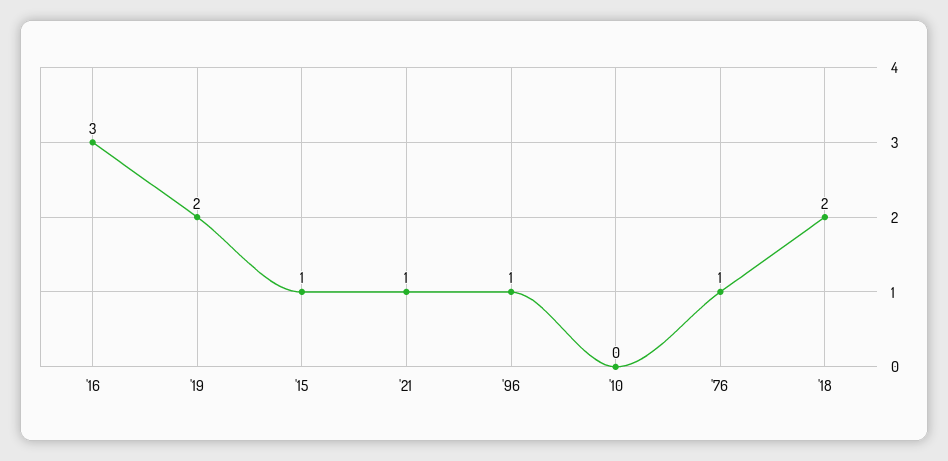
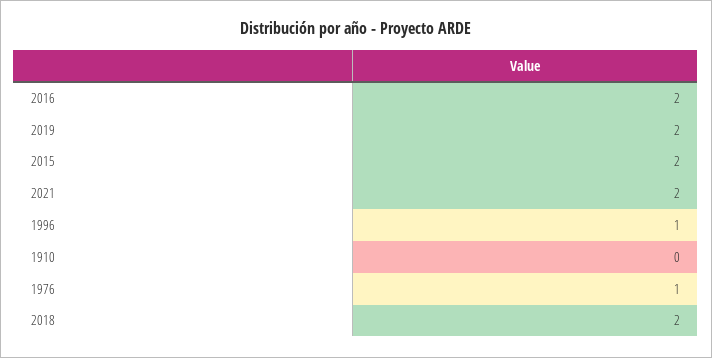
'16: 3 -> 2
'15: 1 -> 2
'21: 1 -> 2

